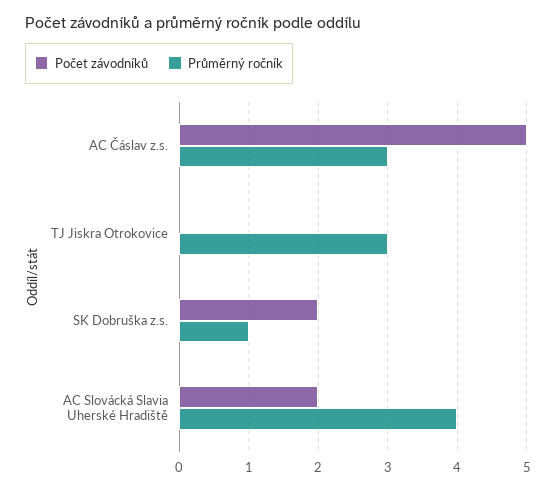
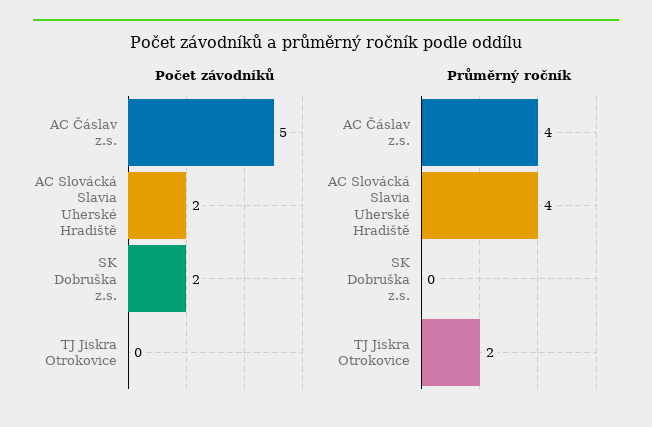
Průměrný ročník, AC Čáslav z.s.: 3 -> 4
Průměrný ročník, TJ Jiskra Otrokovice: 3 -> 2
Průměrný ročník, SK Dobruška z.s.: 1 -> 0

